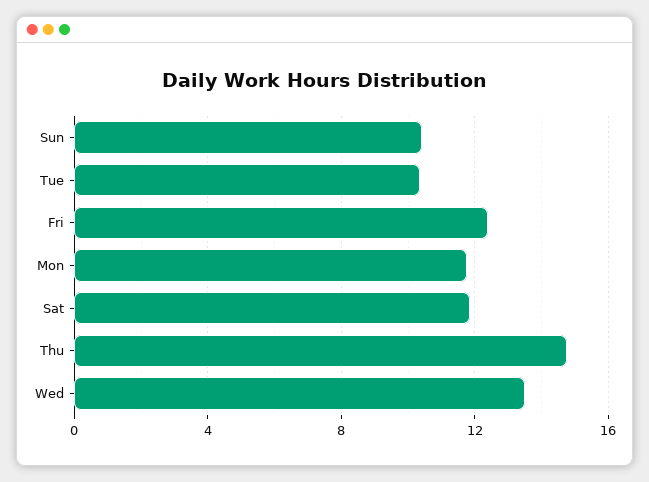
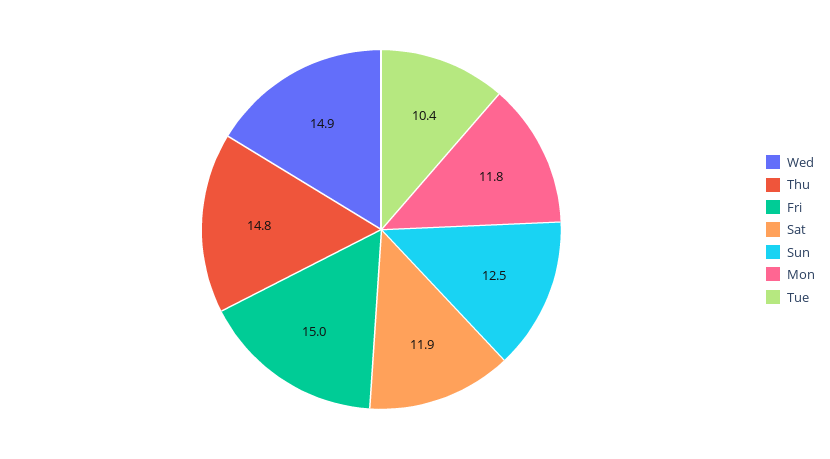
Sun: 10.5 -> 12.5
Fri: 12.5 -> 15
Wed: 13.5 -> 14.9

